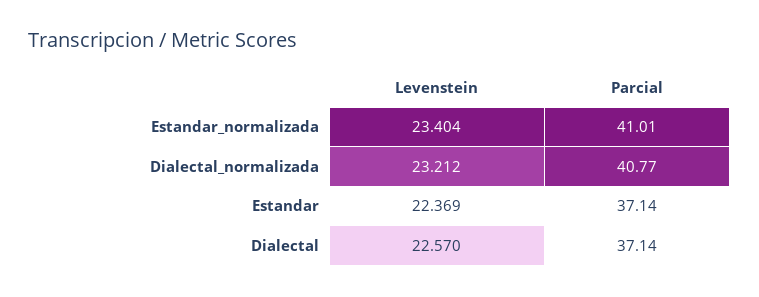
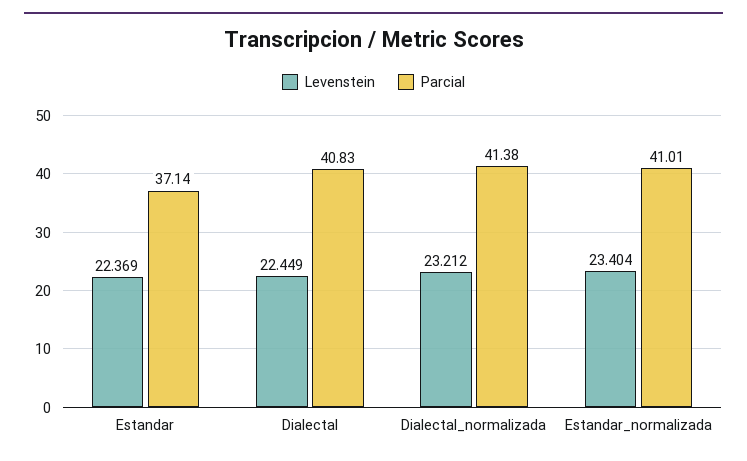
Parcial, Dialectal_normalizada: 40.77 -> 41.38
Levenstein, Dialectal: 22.57 -> 22.449
Parcial, Dialectal: 37.14 -> 40.83

